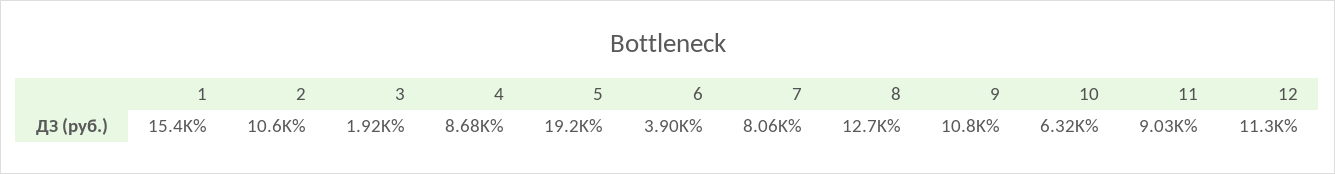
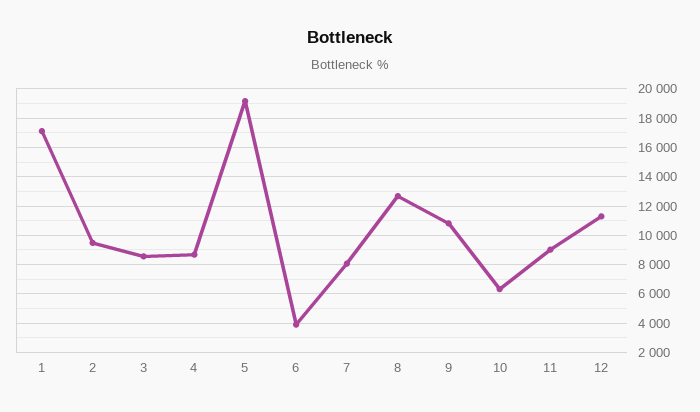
1: 15400 -> 17000
2: 10600 -> 9500
3: 1920 -> 8500

